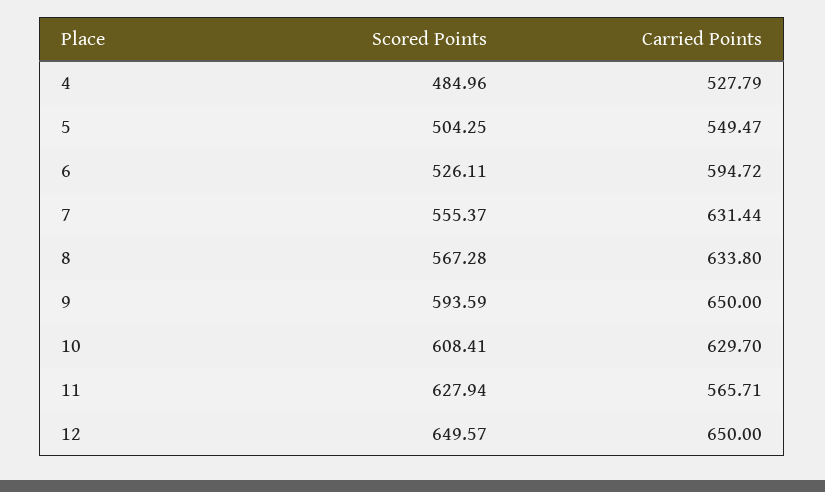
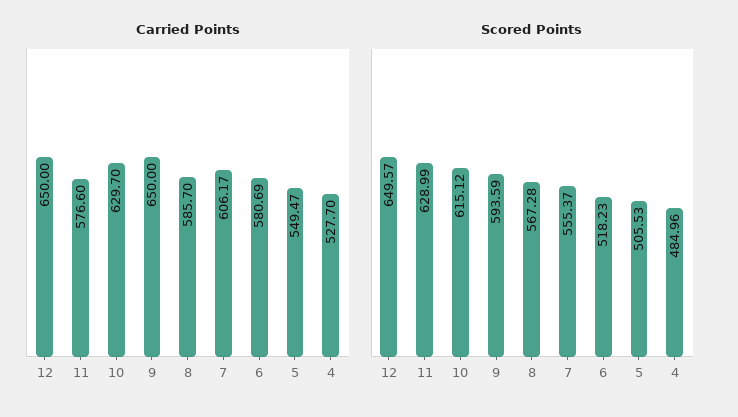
Carried Points, 4: 527.79 -> 527.7
Scored Points, 5: 504.25 -> 505.53
Scored Points, 6: 526.11 -> 518.23
Carried Points, 6: 594.72 -> 580.69
Carried Points, 7: 631.44 -> 606.17
Carried Points, 8: 633.8 -> 585.7
Scored Points, 10: 608.41 -> 615.12
Scored Points, 11: 627.94 -> 628.99
Carried Points, 11: 565.71 -> 576.6

